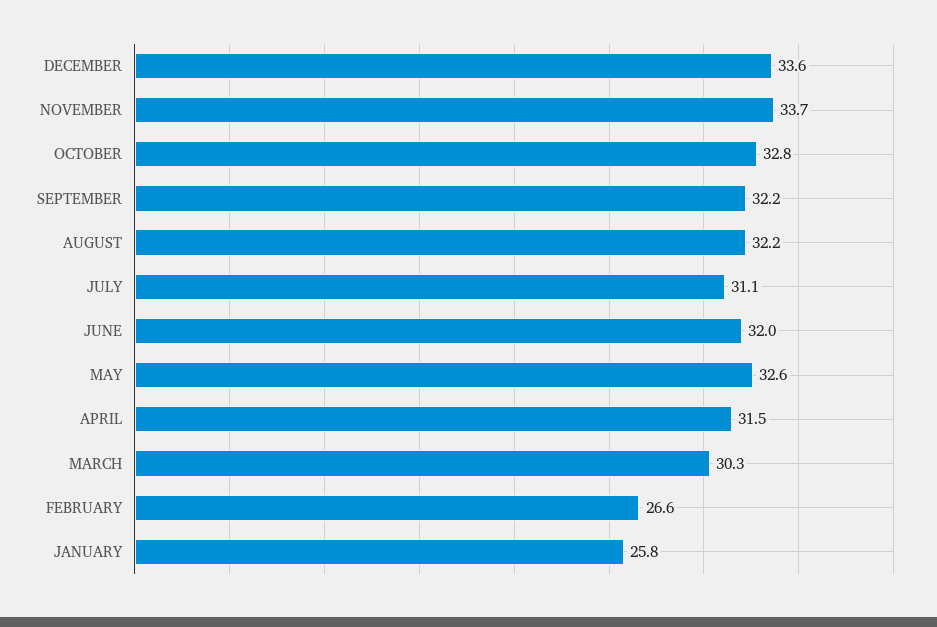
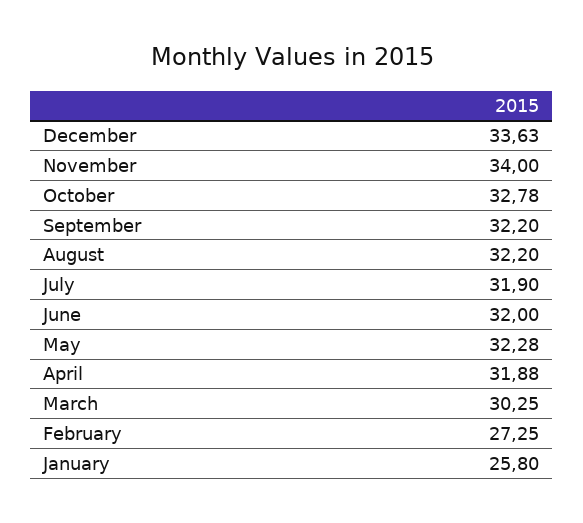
NOVEMBER: 33.7 -> 34
JULY: 31.1 -> 31.9
MAY: 32.6 -> 32.28
APRIL: 31.5 -> 31.88
FEBRUARY: 26.6 -> 27.25

